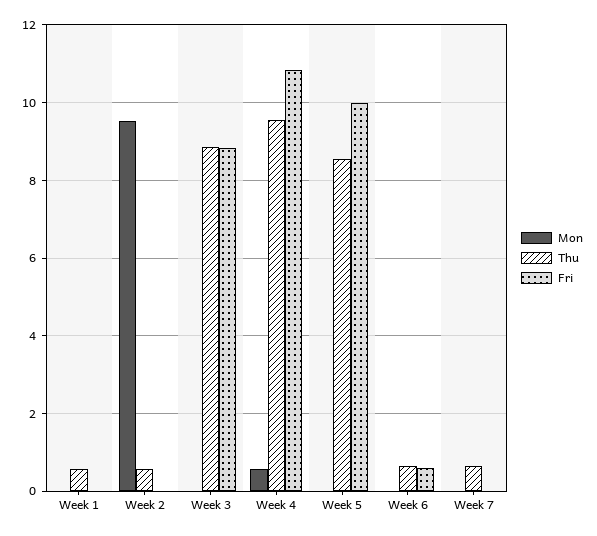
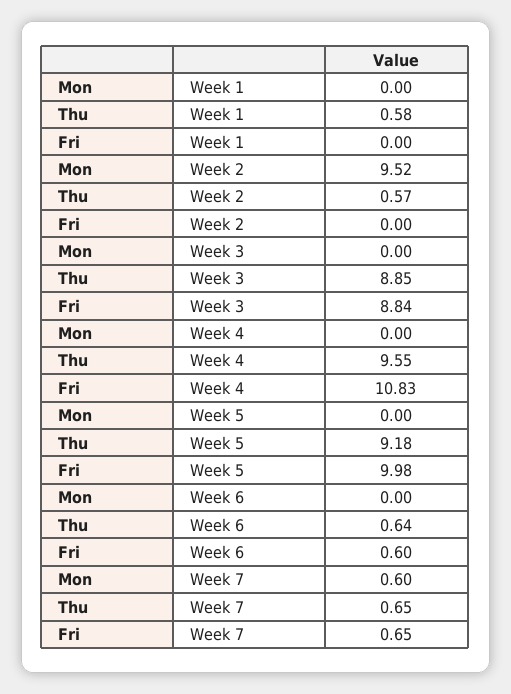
Mon, Week 4: 0.6 -> 0
Thu, Week 5: 8.6 -> 9.18
Mon, Week 7: 0 -> 0.6
Fri, Week 7: 0 -> 0.65

